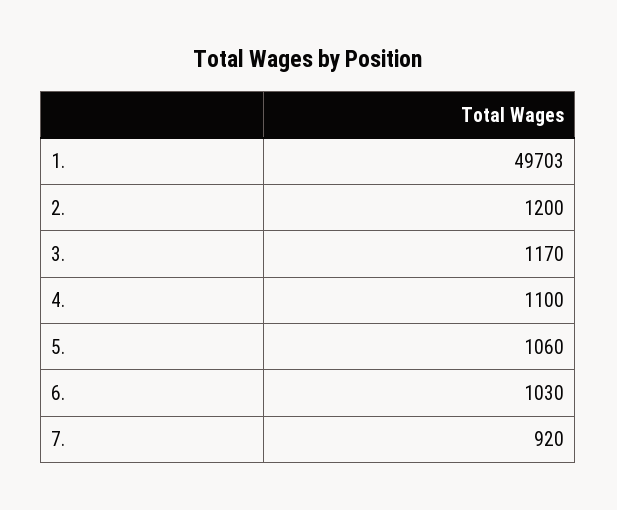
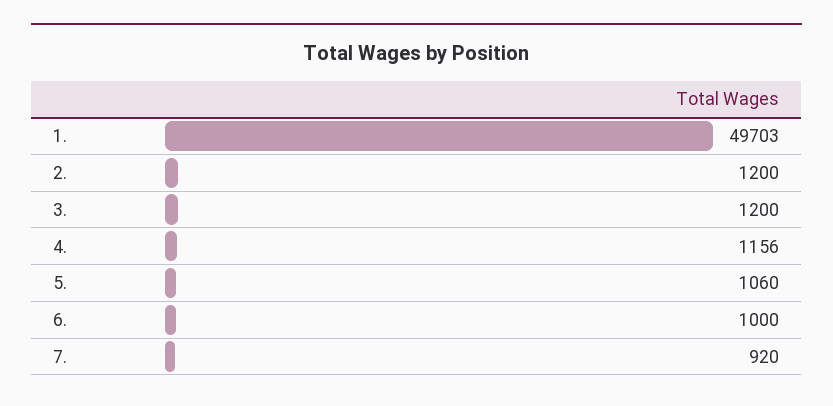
3.: 1170 -> 1200
4.: 1100 -> 1156
6.: 1030 -> 1000

